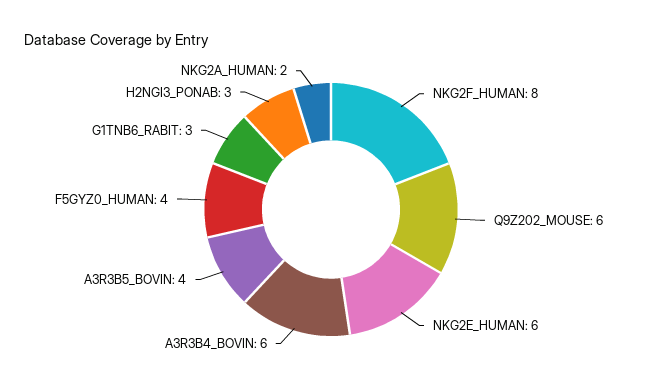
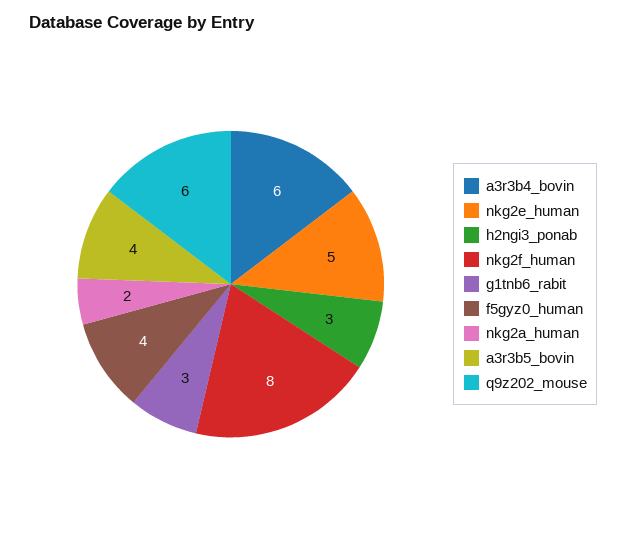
NKG2E_HUMAN: 6 -> 5

